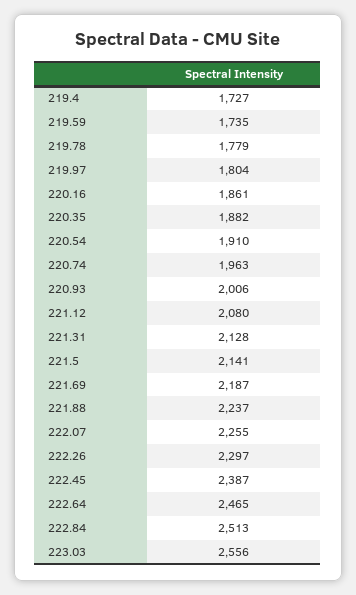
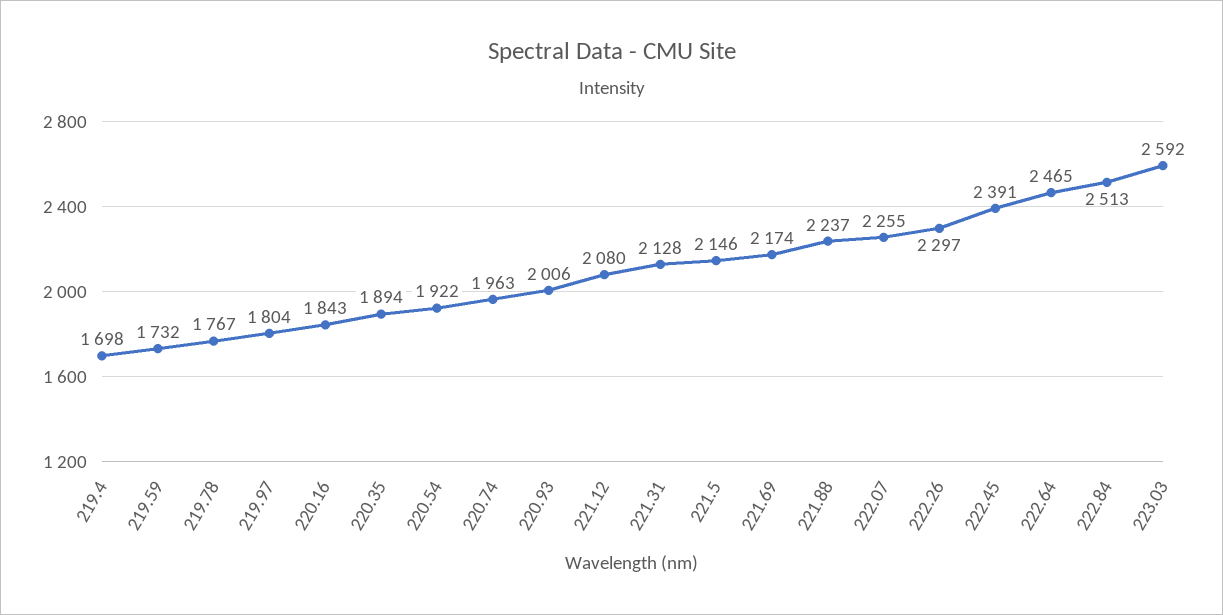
219.4: 1727 -> 1698
219.59: 1735 -> 1732
219.78: 1779 -> 1767
220.16: 1861 -> 1843
220.35: 1882 -> 1894
220.54: 1910 -> 1922
221.5: 2141 -> 2146
221.69: 2187 -> 2174
222.45: 2387 -> 2391
223.03: 2556 -> 2592

